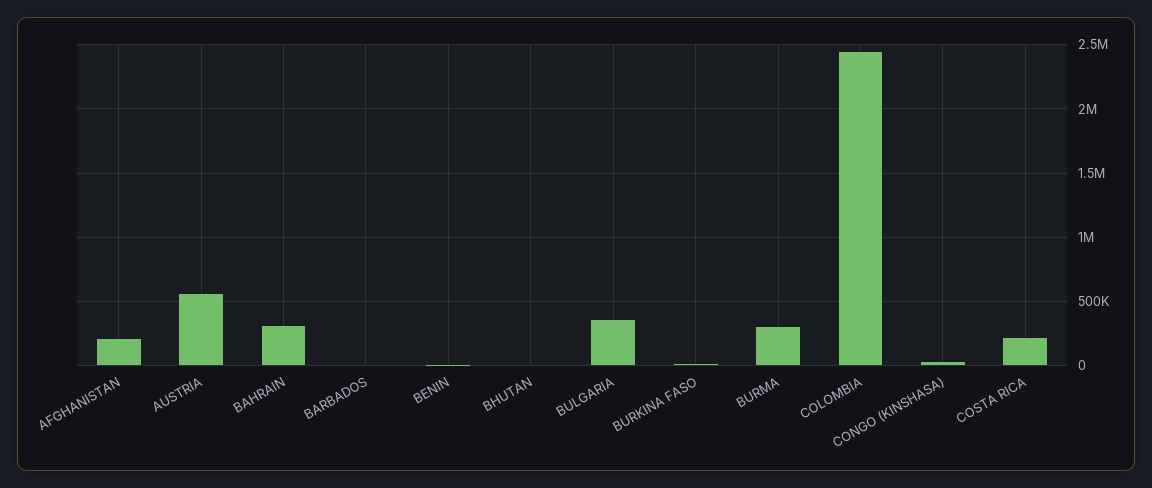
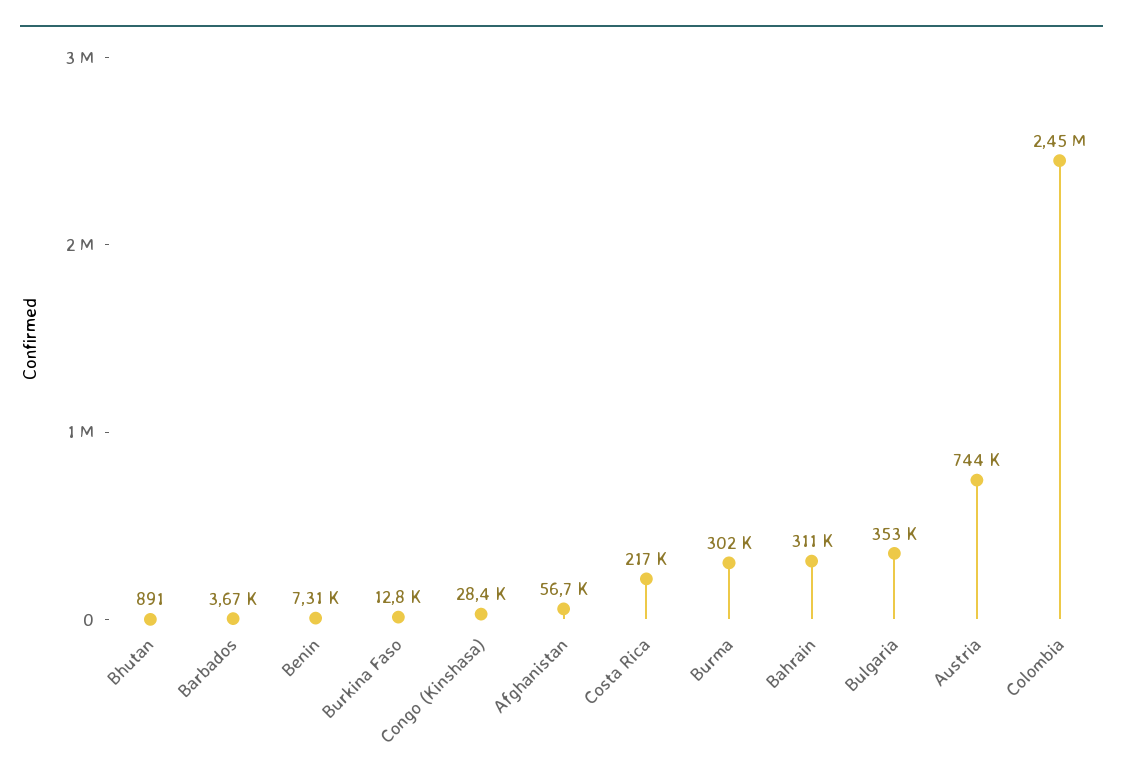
AFGHANISTAN: 200000 -> 56700
AUSTRIA: 550000 -> 744000

